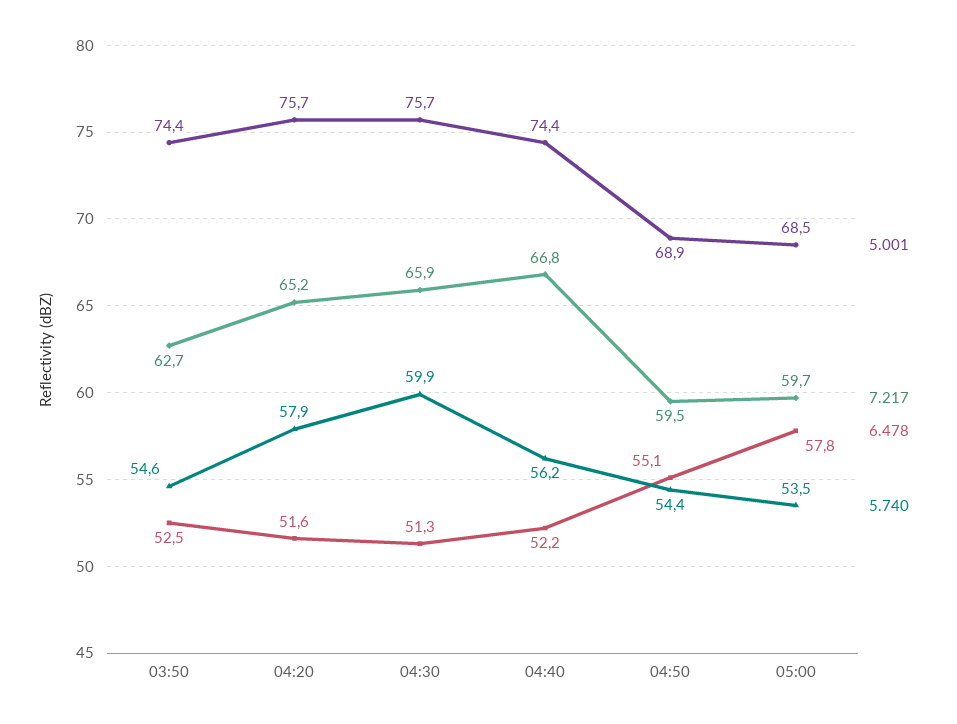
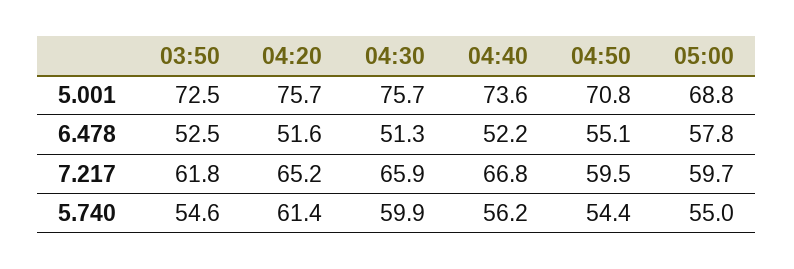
5.001, 03:50: 74.4 -> 72.5
7.217, 03:50: 62.7 -> 61.8
5.740, 04:20: 57.9 -> 61.4
5.001, 04:40: 74.4 -> 73.6
5.001, 04:50: 68.9 -> 70.8
5.001, 05:00: 68.5 -> 68.8
5.740, 05:00: 53.5 -> 55

